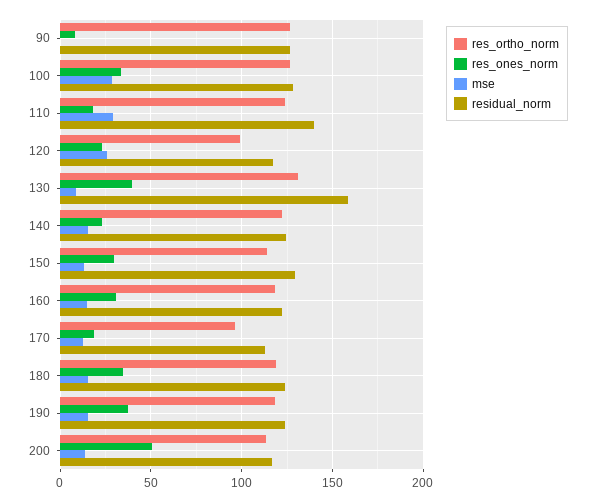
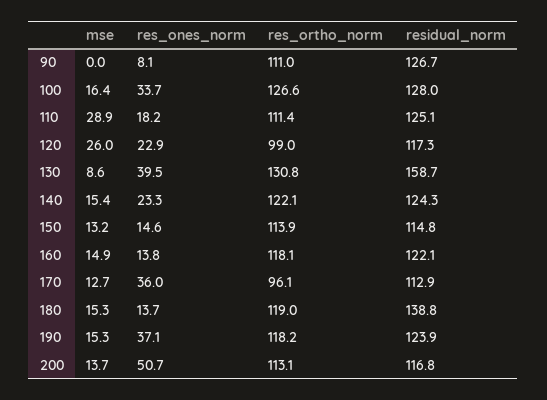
res_ortho_norm, 90: 125 -> 111
mse, 100: 30 -> 16.4
res_ortho_norm, 110: 125 -> 111.4
residual_norm, 110: 140 -> 125.1
res_ones_norm, 150: 30 -> 14.6
residual_norm, 150: 130 -> 114.8
res_ones_norm, 160: 30 -> 13.8
res_ones_norm, 170: 20 -> 36
res_ones_norm, 180: 35 -> 13.7
residual_norm, 180: 125 -> 138.8

